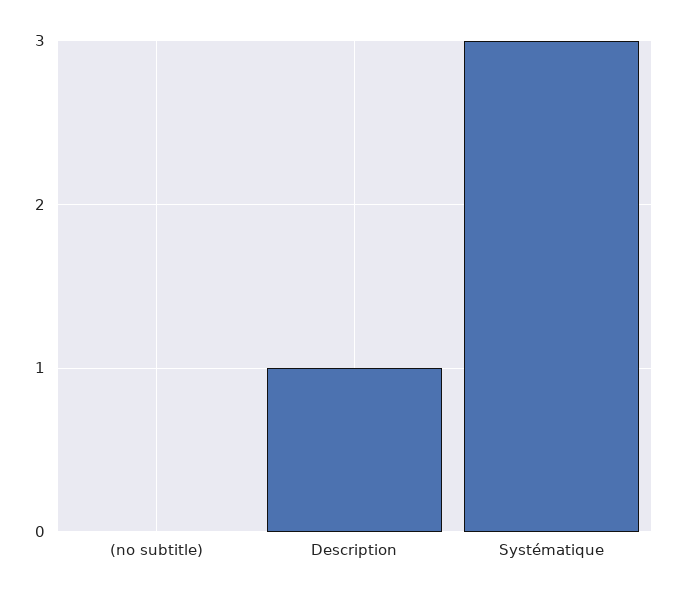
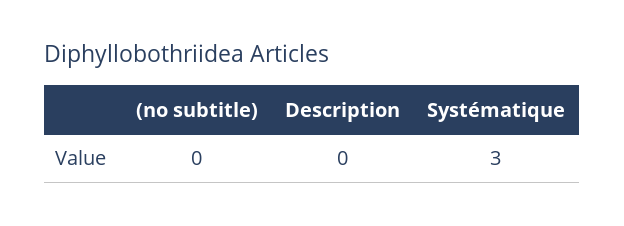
Description: 1 -> 0

